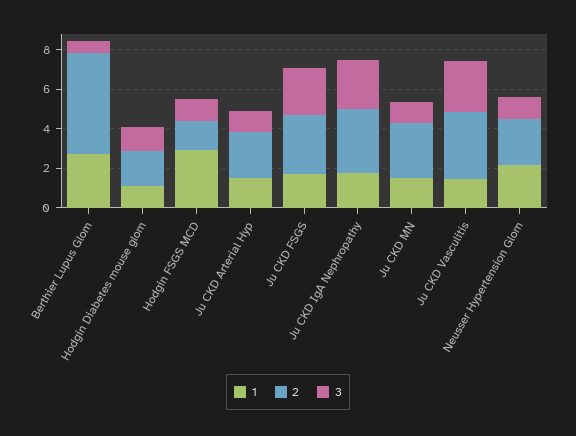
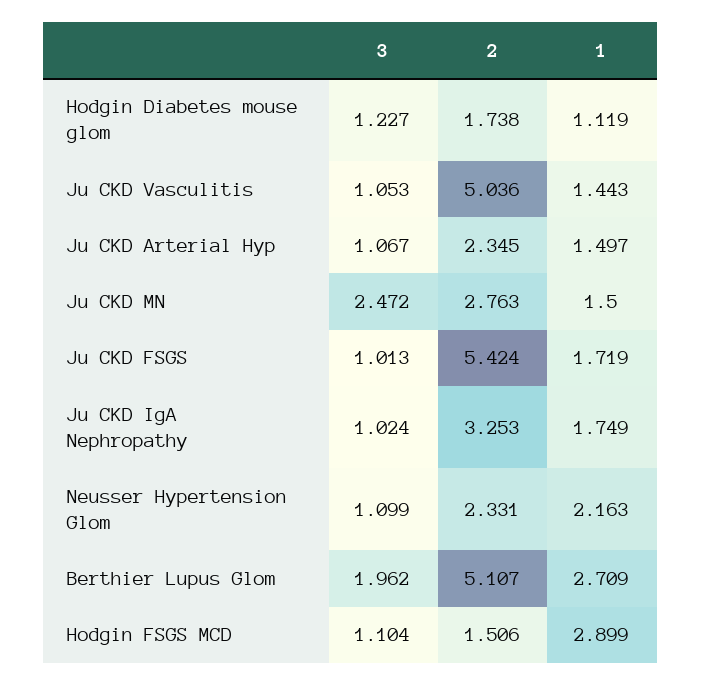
3, Berthier Lupus Glom: 0.5 -> 1.962
2, Ju CKD FSGS: 3 -> 5.424
3, Ju CKD FSGS: 2.5 -> 1.013
3, Ju CKD IgA Nephropathy: 2.5 -> 1.024
3, Ju CKD MN: 1 -> 2.472
2, Ju CKD Vasculitis: 3.5 -> 5.036
3, Ju CKD Vasculitis: 2.5 -> 1.053

